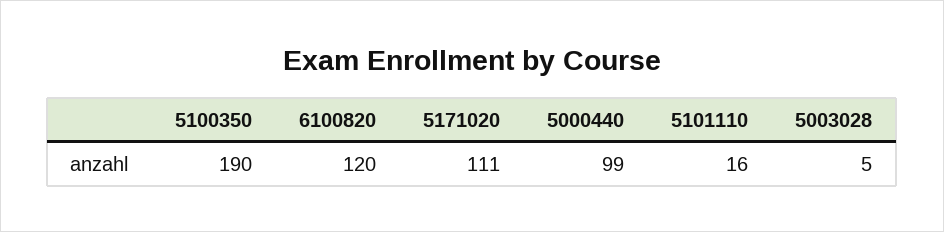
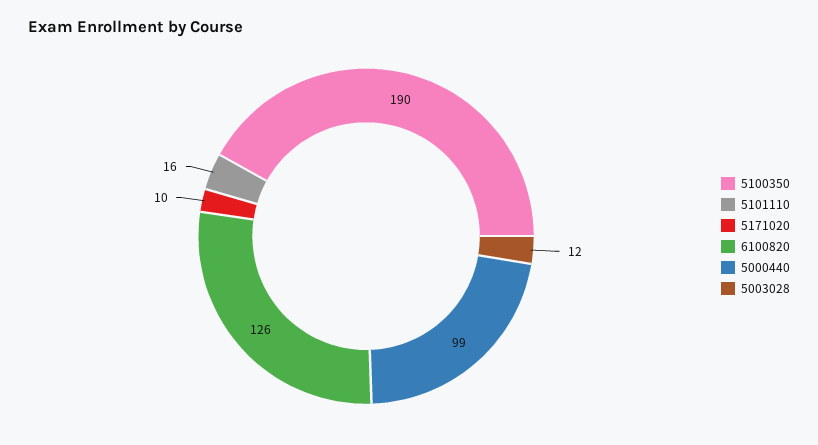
6100820: 120 -> 126
5171020: 111 -> 10
5003028: 5 -> 12

